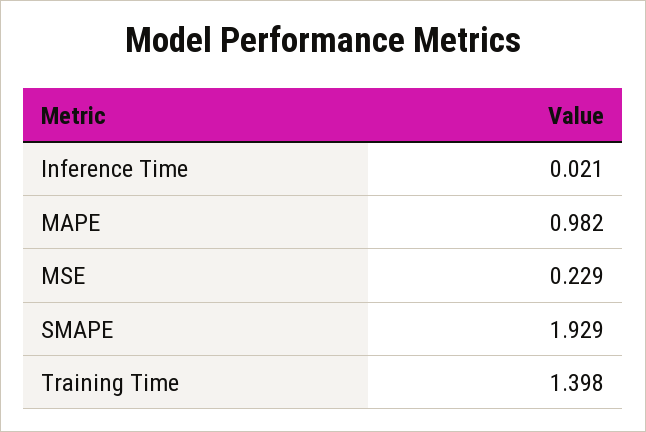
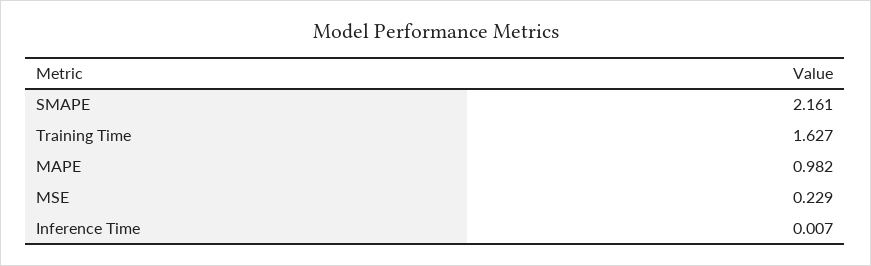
Inference Time: 0.021 -> 0.007
SMAPE: 1.929 -> 2.161
Training Time: 1.398 -> 1.627

